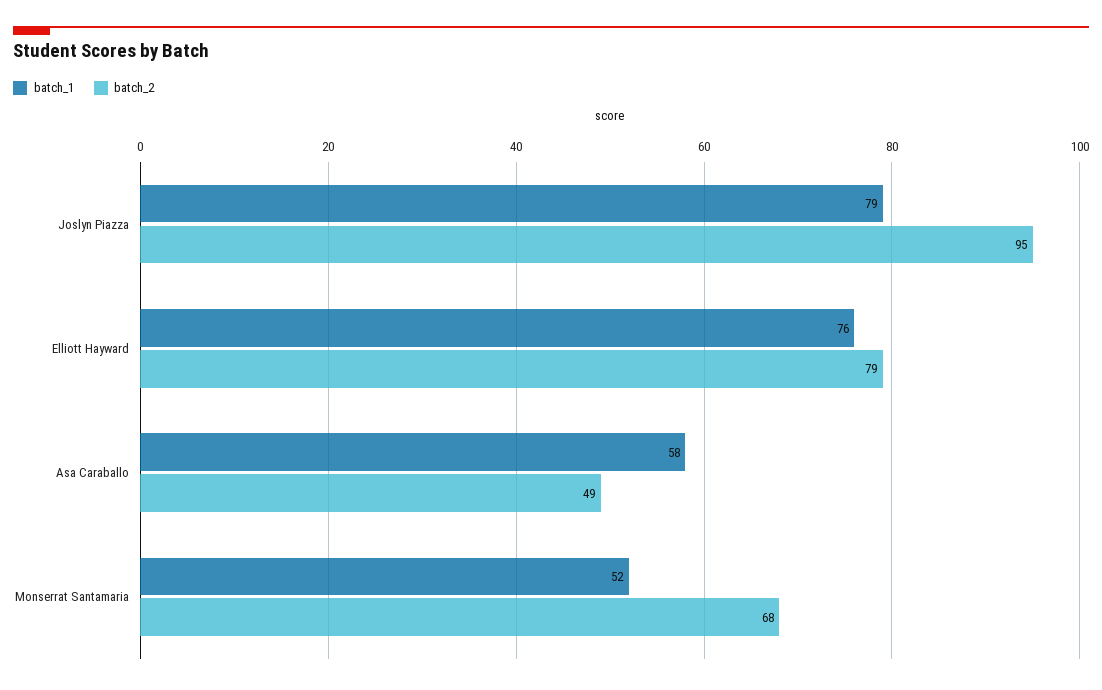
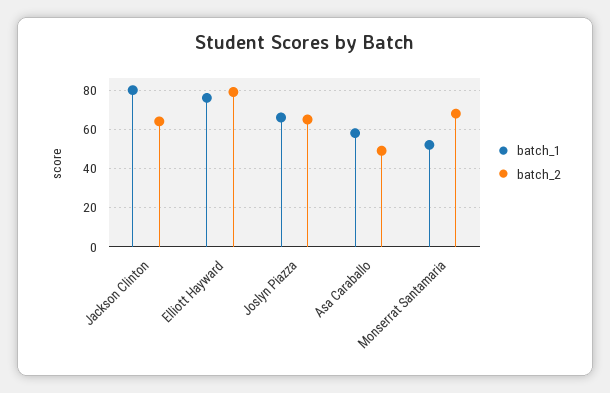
batch_1, Joslyn Piazza: 79 -> 65
batch_2, Joslyn Piazza: 95 -> 65
batch_1, Jackson Clinton: none -> 80
batch_2, Jackson Clinton: none -> 65

